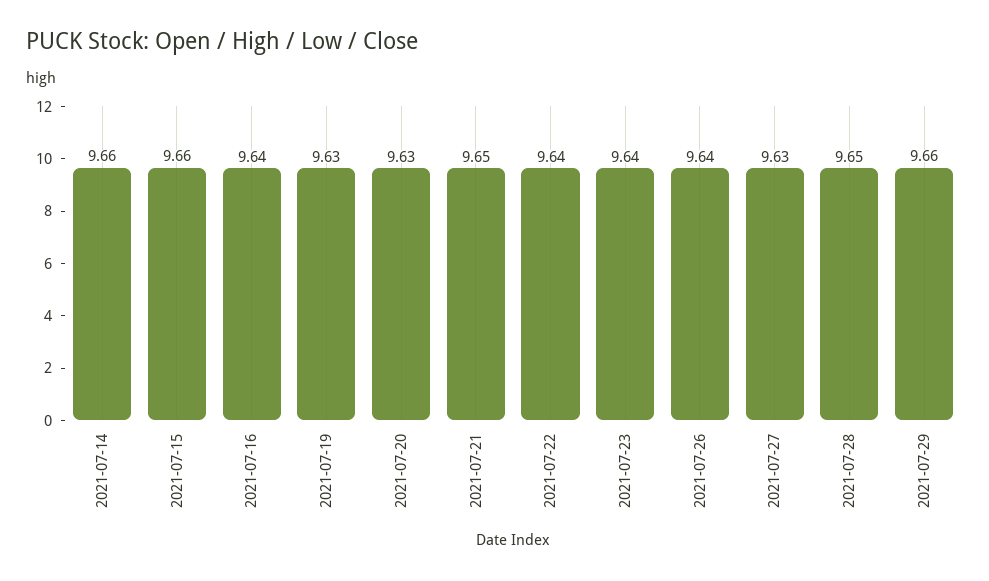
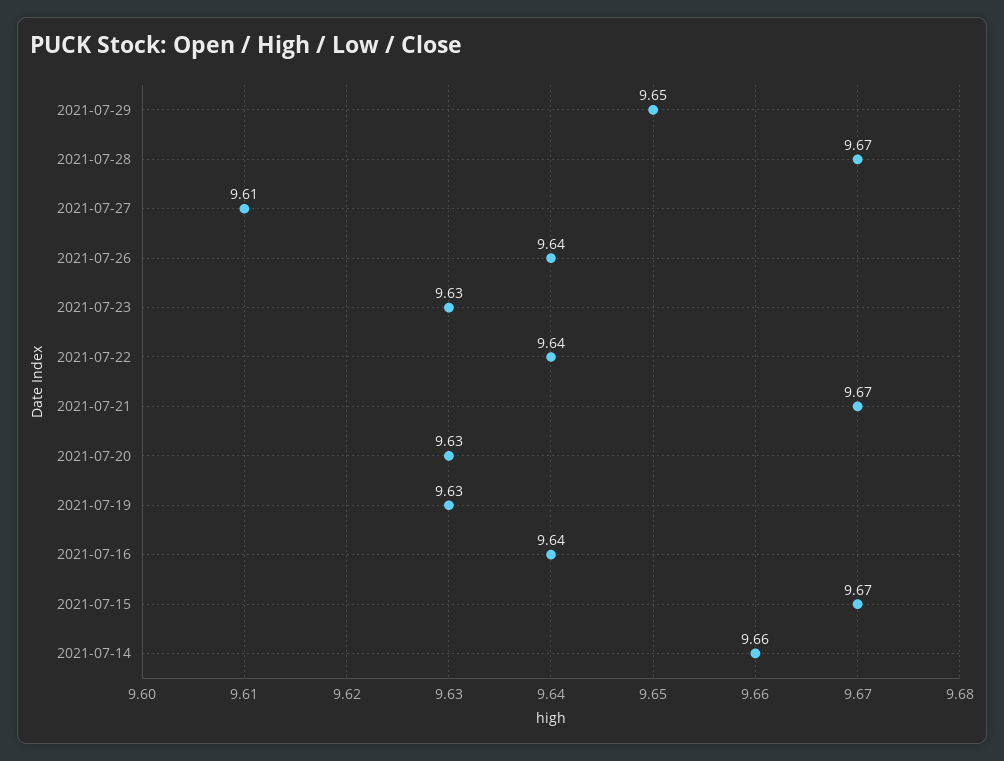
2021-07-15: 9.66 -> 9.67
2021-07-21: 9.65 -> 9.67
2021-07-23: 9.64 -> 9.63
2021-07-27: 9.63 -> 9.61
2021-07-28: 9.65 -> 9.67
2021-07-29: 9.66 -> 9.65

